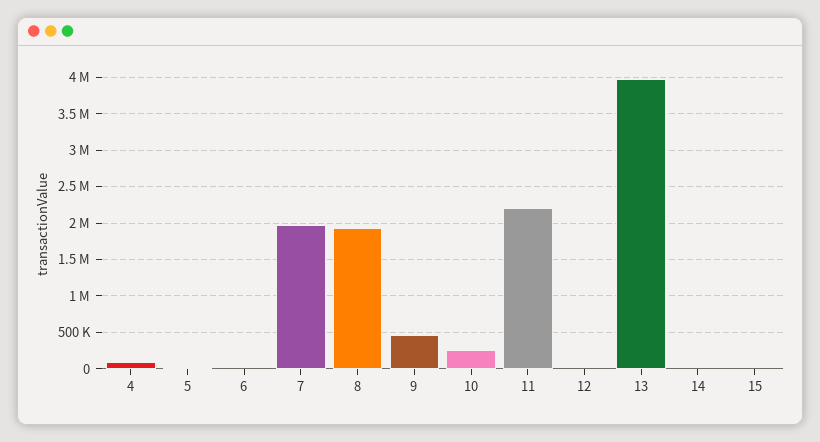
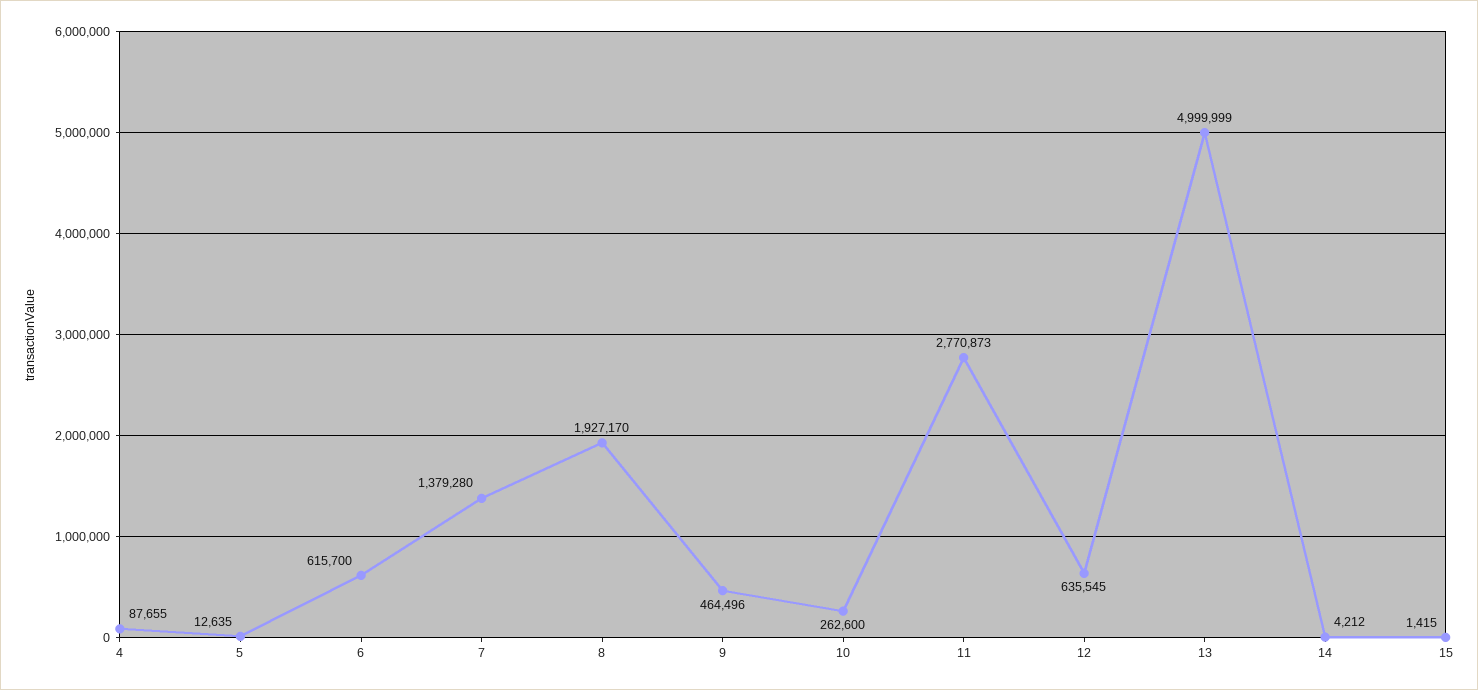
6: 0 -> 615700
7: 2000000 -> 1379280
11: 2200000 -> 2770873
12: 0 -> 635545
13: 4000000 -> 4999999

